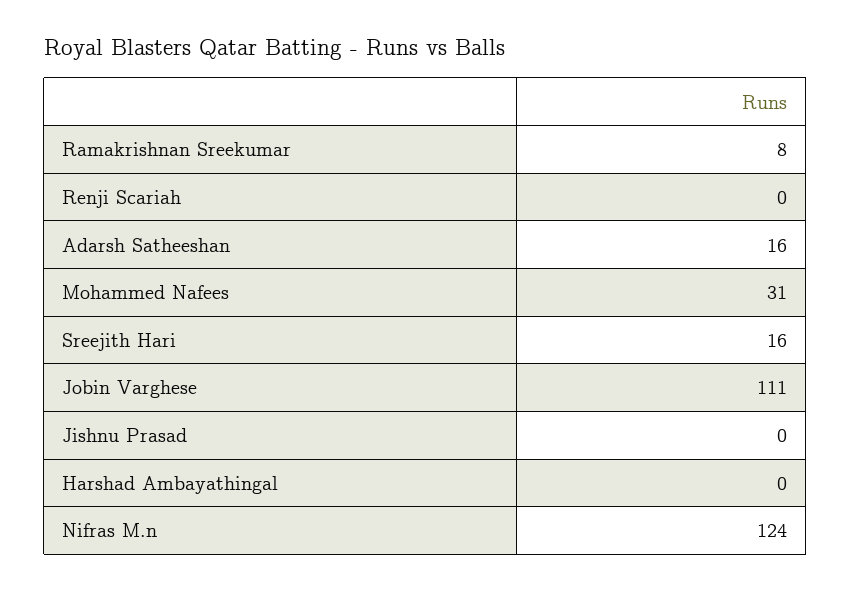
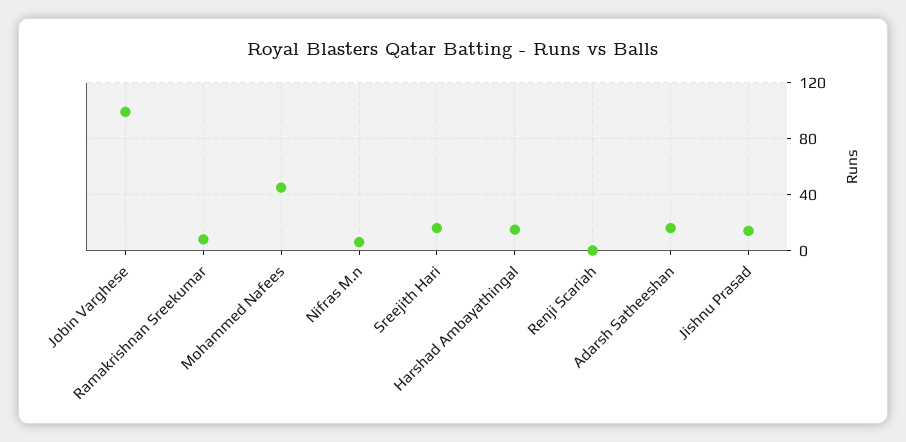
Mohammed Nafees: 31 -> 45
Jobin Varghese: 111 -> 100
Jishnu Prasad: 0 -> 15
Harshad Ambayathingal: 0 -> 15
Nifras M.n: 124 -> 5

